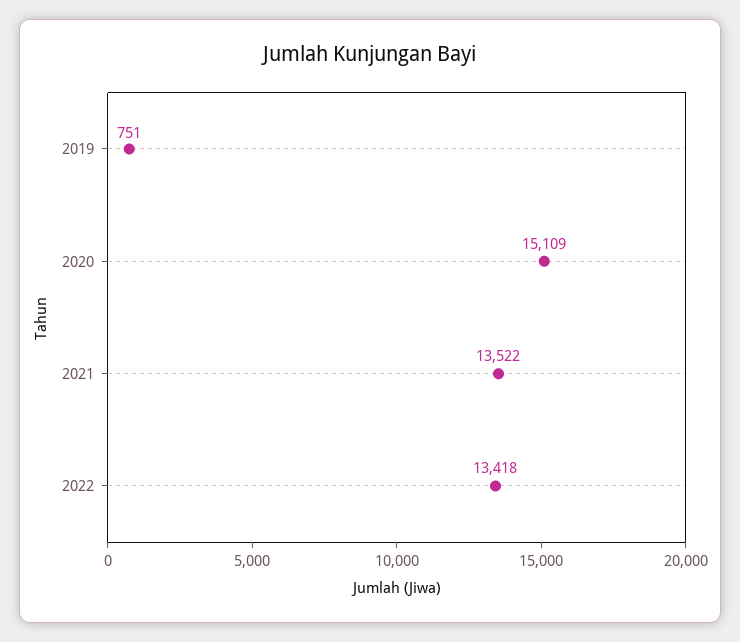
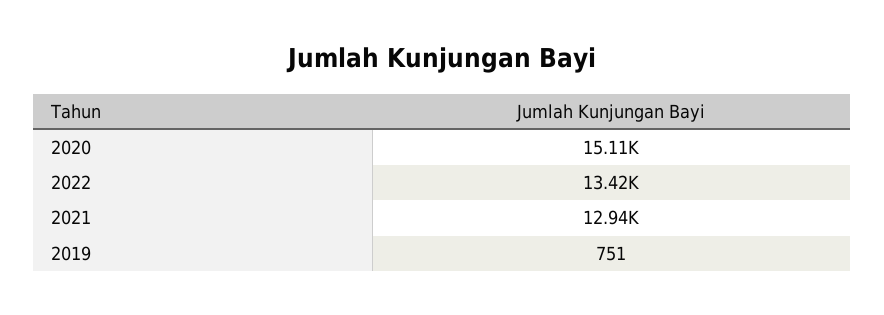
2021: 13522 -> 12940

